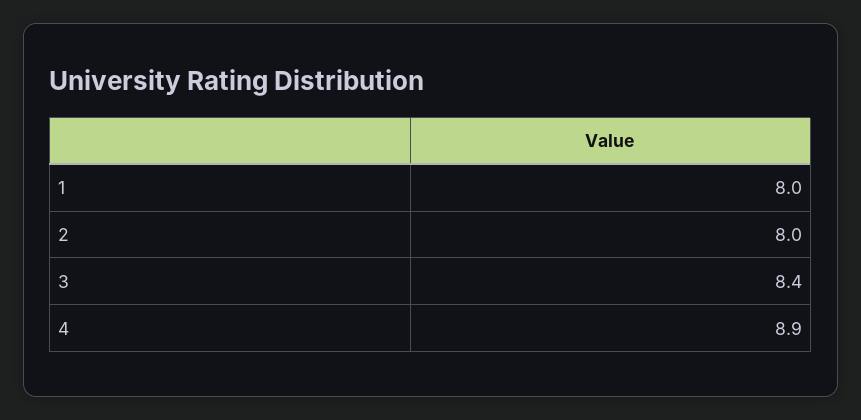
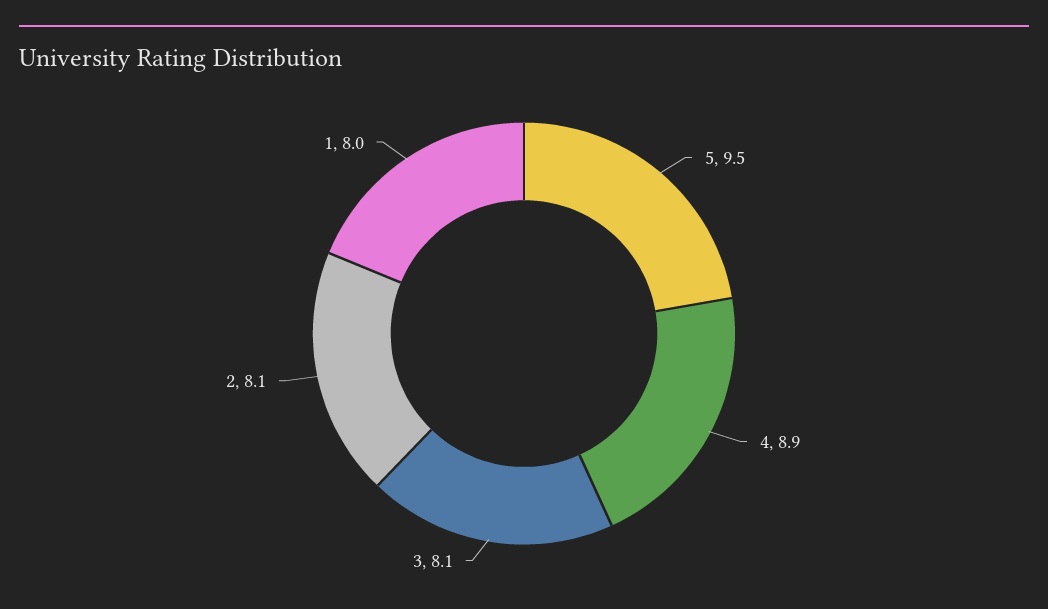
2: 8 -> 8.1
3: 8.4 -> 8.1
5: none -> 9.5

